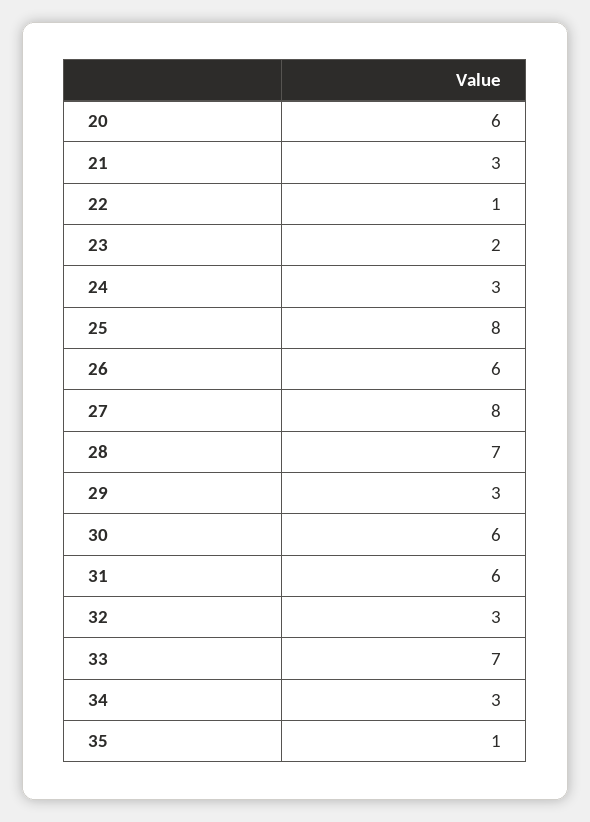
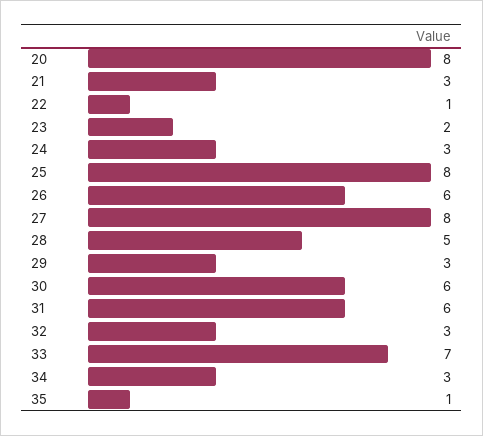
20: 6 -> 8
28: 7 -> 5

